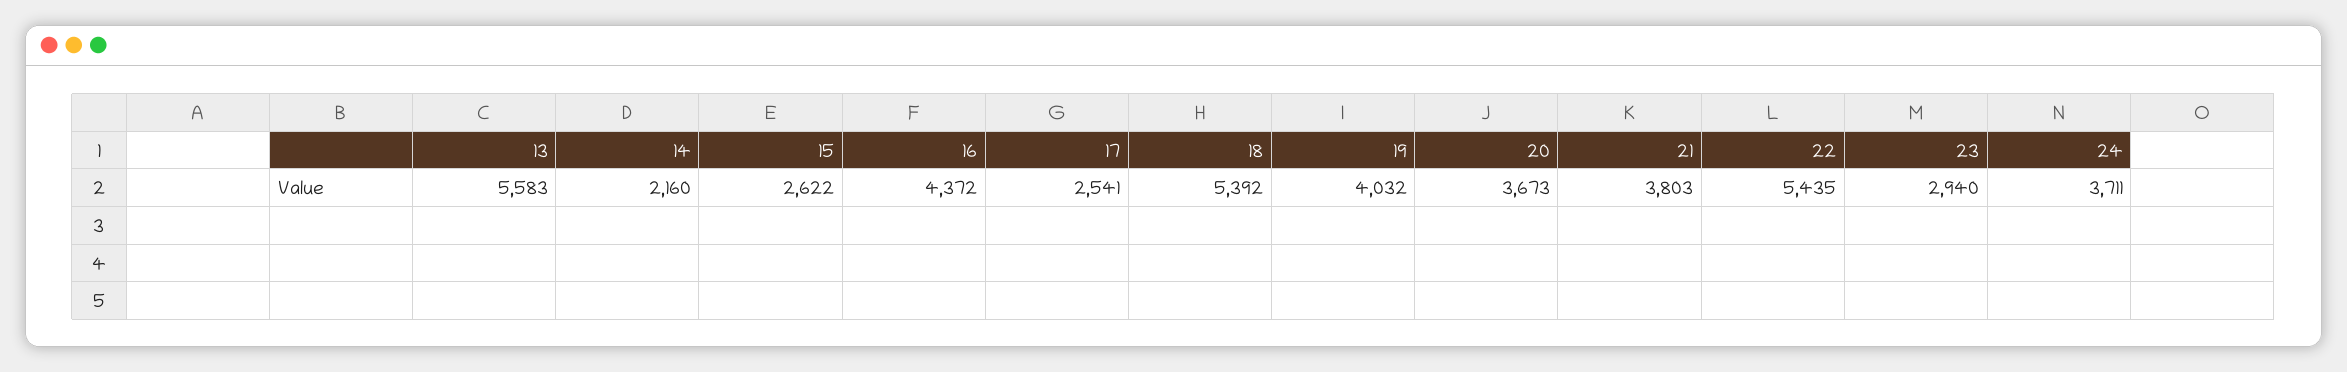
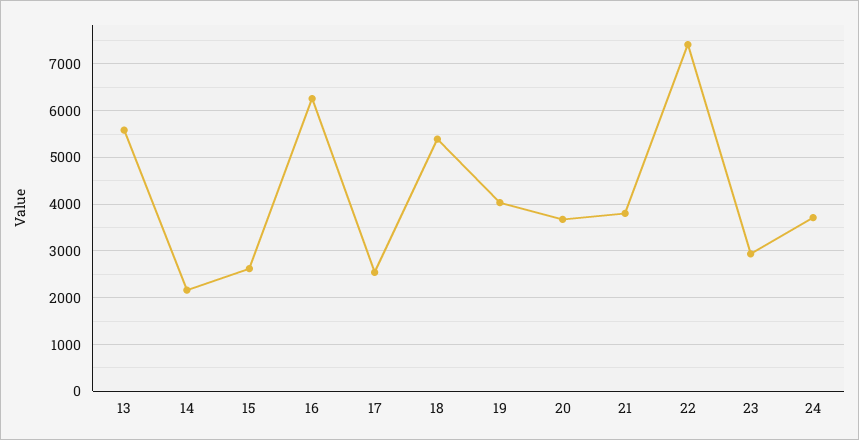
16: 4372 -> 6200
22: 5435 -> 7400

